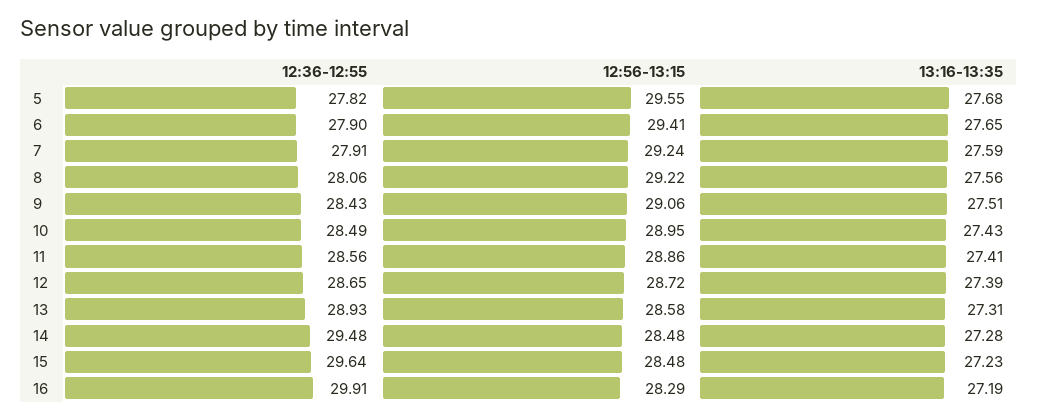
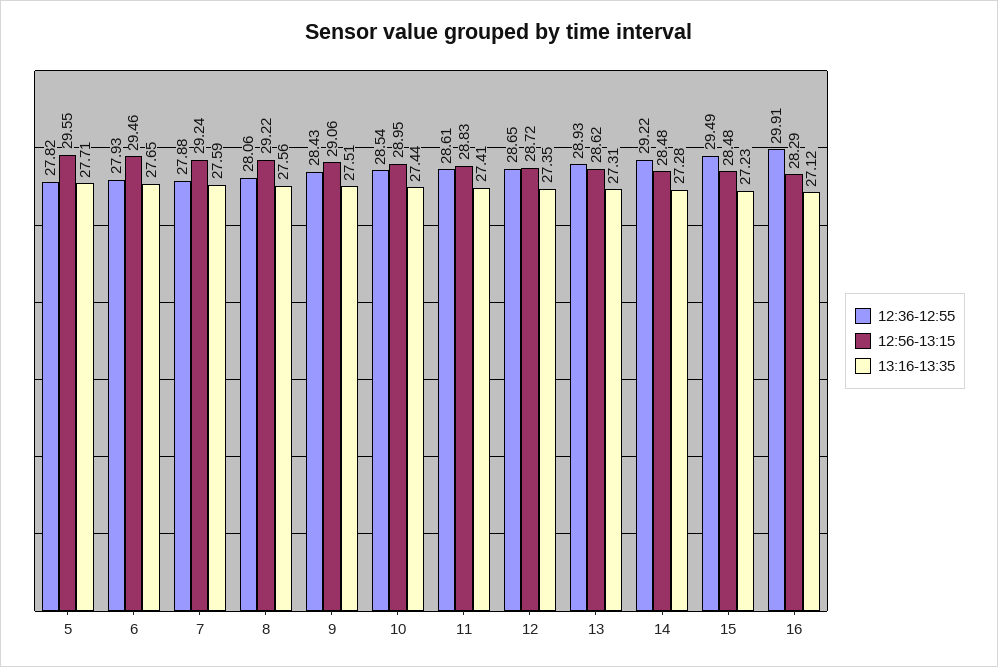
13:16-13:35, 5: 27.68 -> 27.71
12:36-12:55, 6: 27.9 -> 27.93
12:56-13:15, 6: 29.41 -> 29.46
12:36-12:55, 7: 27.91 -> 27.88
12:36-12:55, 10: 28.49 -> 28.54
13:16-13:35, 10: 27.43 -> 27.44
12:36-12:55, 11: 28.56 -> 28.61
12:56-13:15, 11: 28.86 -> 28.83
13:16-13:35, 12: 27.39 -> 27.35
12:56-13:15, 13: 28.58 -> 28.62
12:36-12:55, 14: 29.48 -> 29.22
12:36-12:55, 15: 29.64 -> 29.49
13:16-13:35, 16: 27.19 -> 27.12

